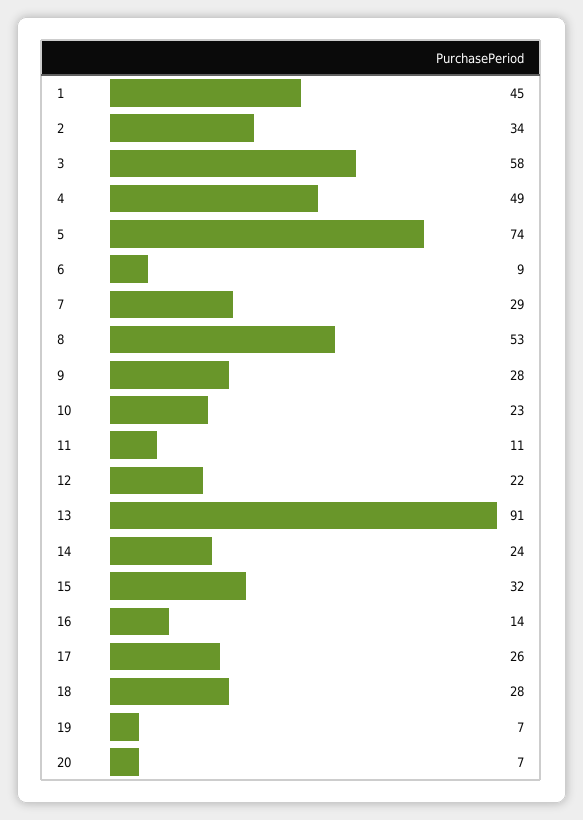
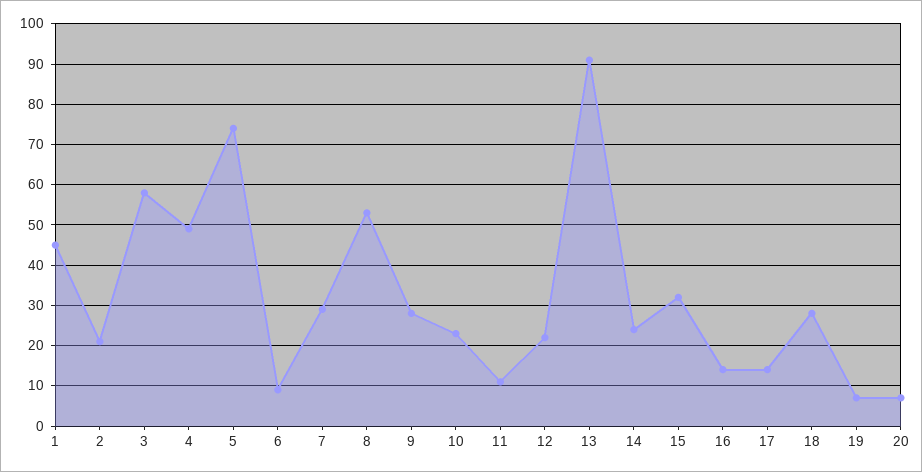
2: 34 -> 20
17: 26 -> 15

